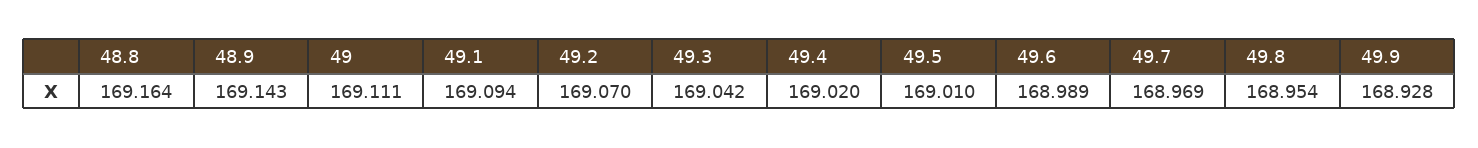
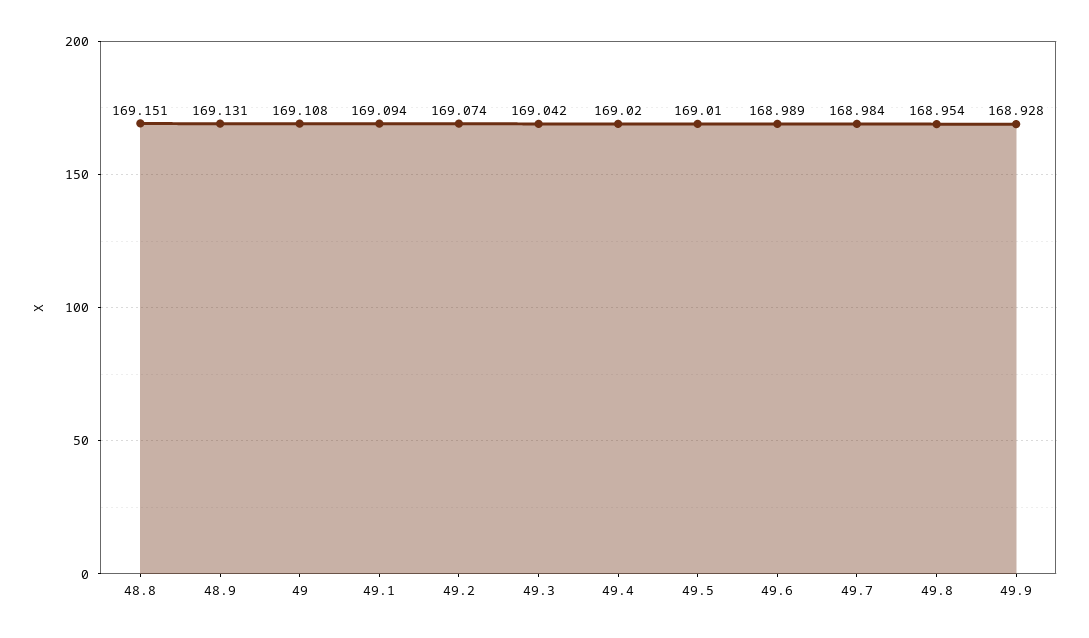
48.8: 169.164 -> 169.151
48.9: 169.143 -> 169.131
49: 169.111 -> 169.108
49.2: 169.07 -> 169.074
49.7: 168.969 -> 168.984

